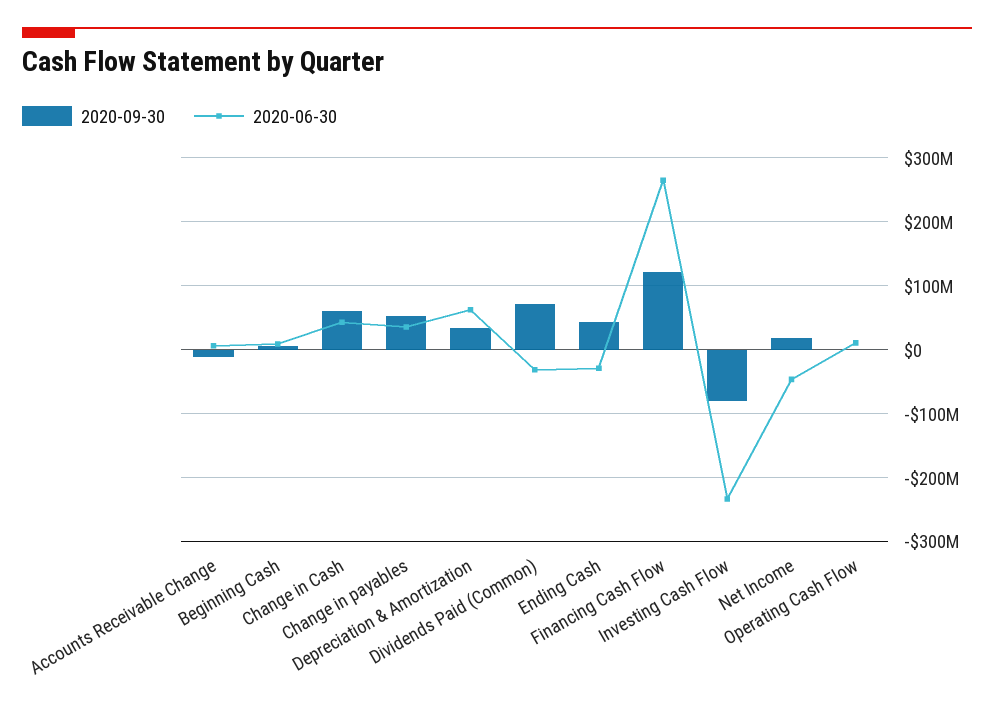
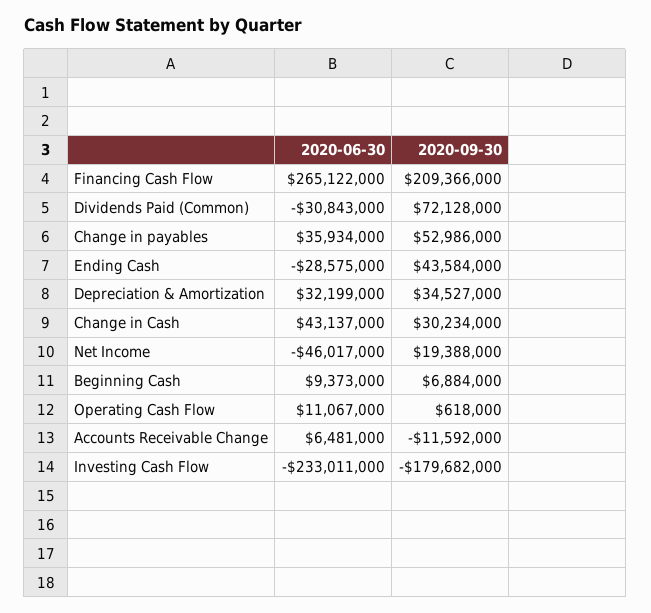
2020-09-30, Change in Cash: 60000000 -> 30234000
2020-06-30, Depreciation & Amortization: 60000000 -> 32199000
2020-09-30, Financing Cash Flow: 120000000 -> 209366000
2020-09-30, Investing Cash Flow: -80000000 -> -179682000

